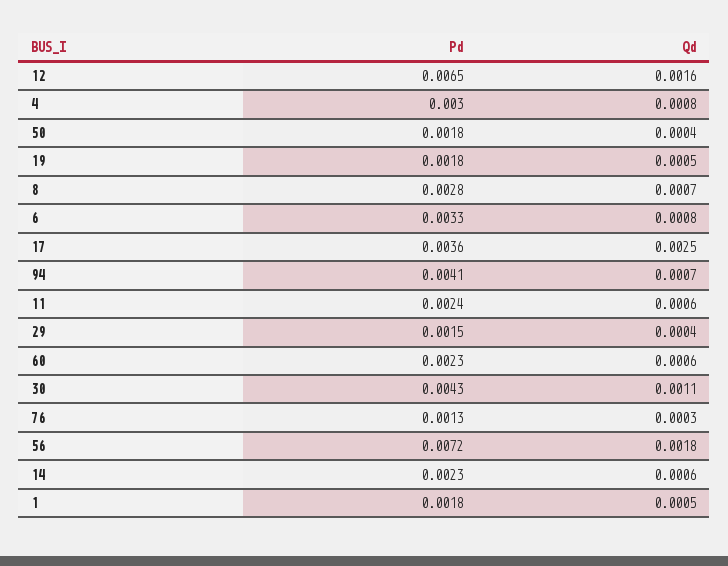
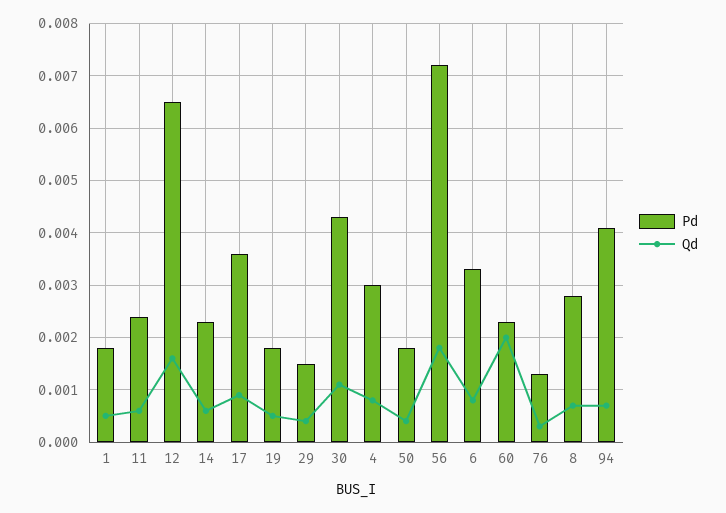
Qd, 17: 0.0025 -> 0.001
Qd, 60: 0.0006 -> 0.002

